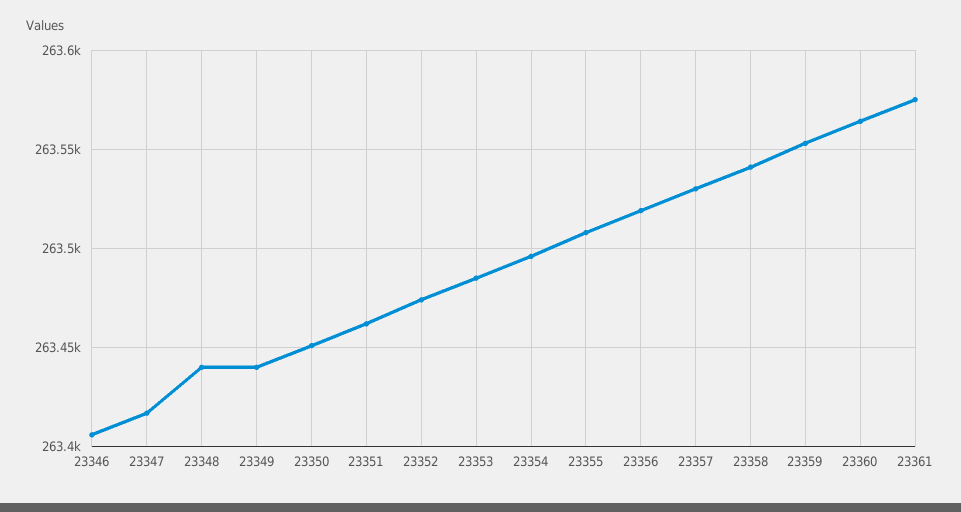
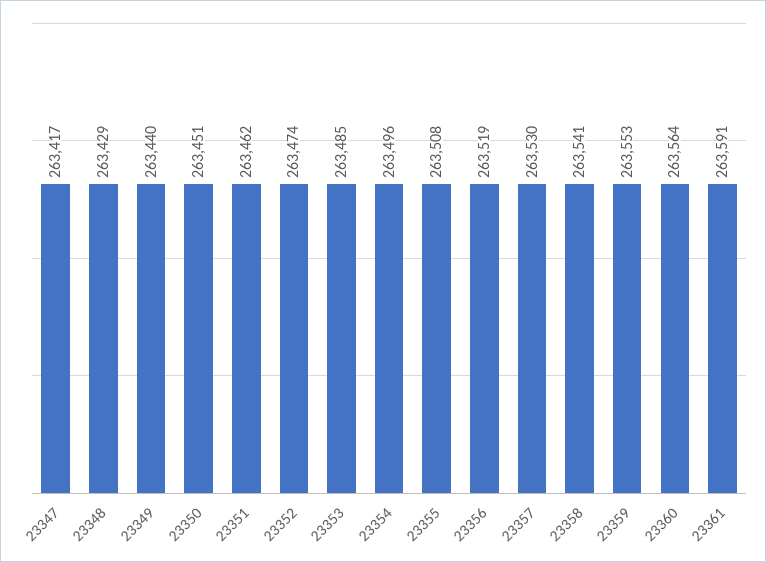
23346: 263405 -> none
23348: 263440 -> 263429
23361: 263575 -> 263591

